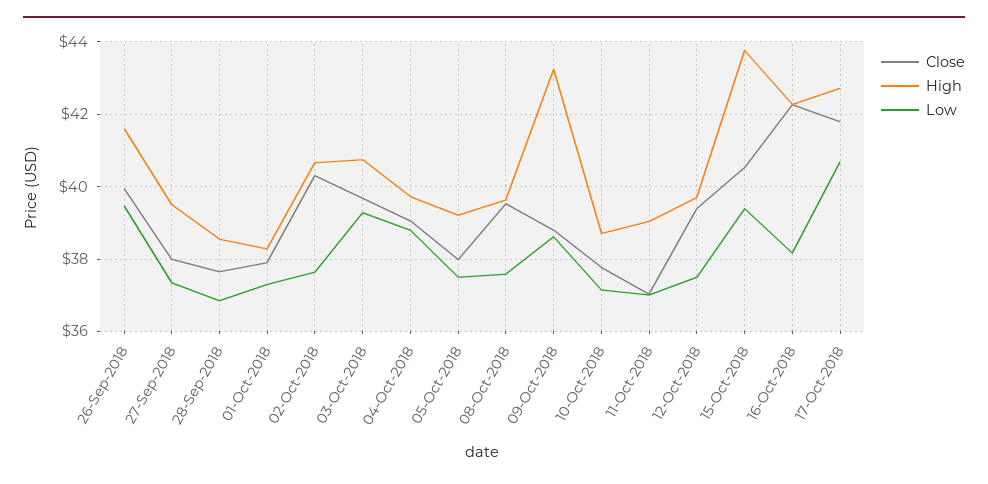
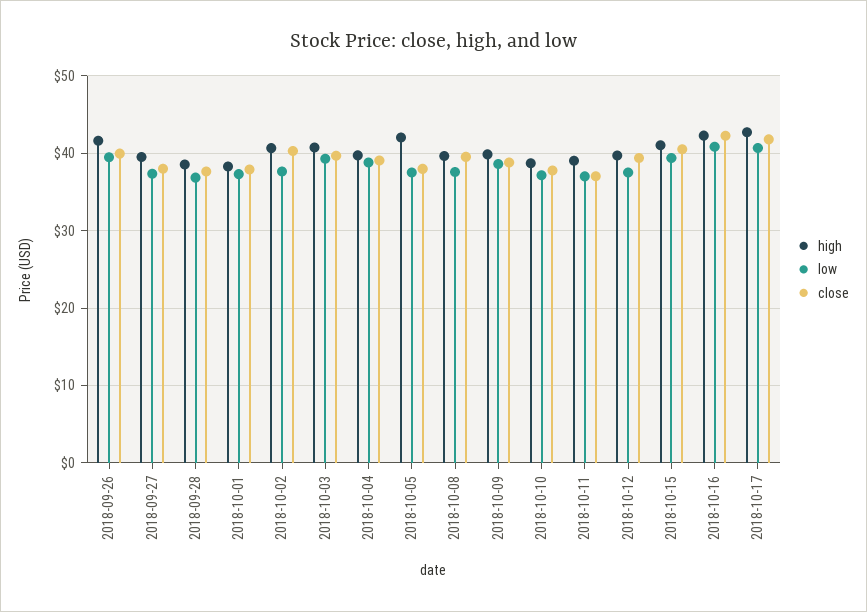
High, 05-Oct-2018: 39.2 -> 42
High, 09-Oct-2018: 43.2 -> 40
High, 15-Oct-2018: 43.8 -> 41
Low, 16-Oct-2018: 38.2 -> 41

